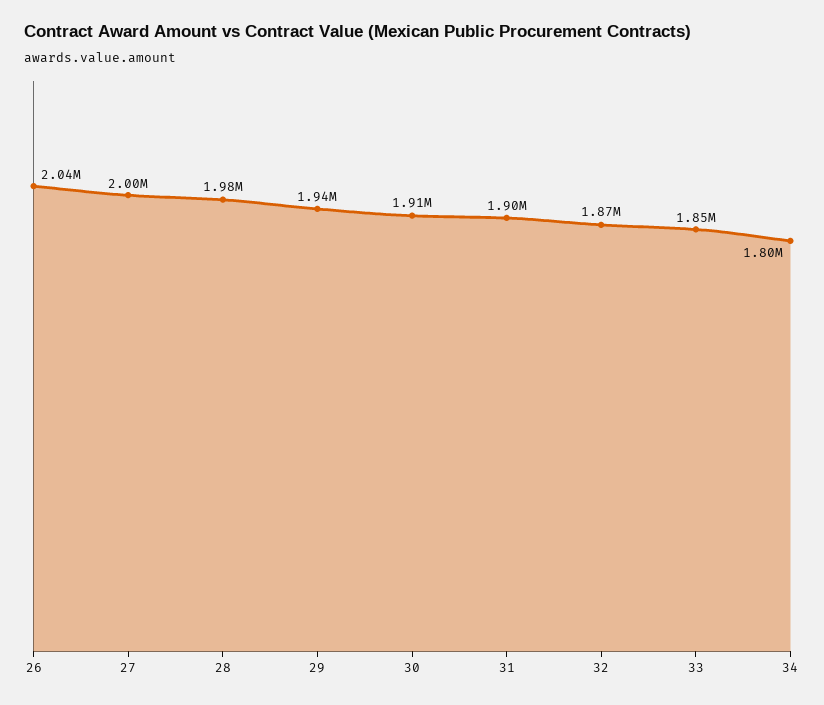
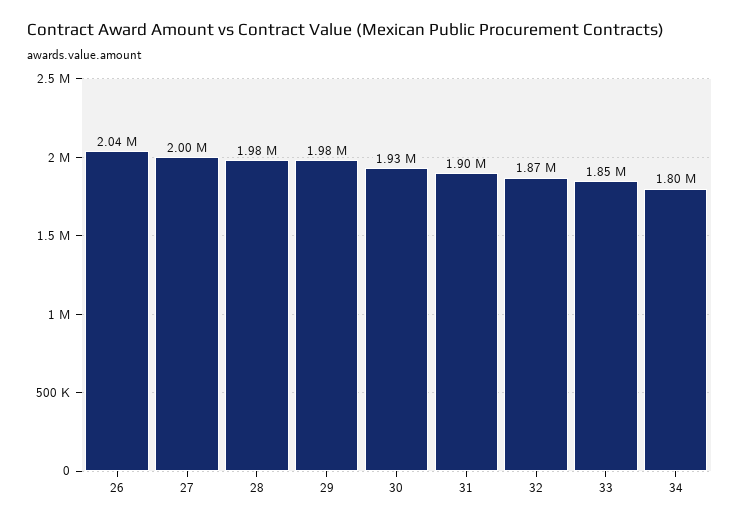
29: 1940000 -> 1980000
30: 1910000 -> 1930000

